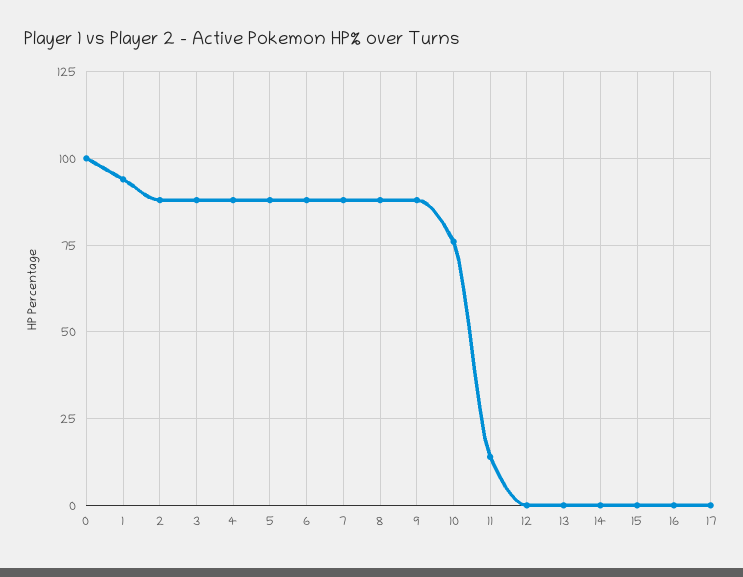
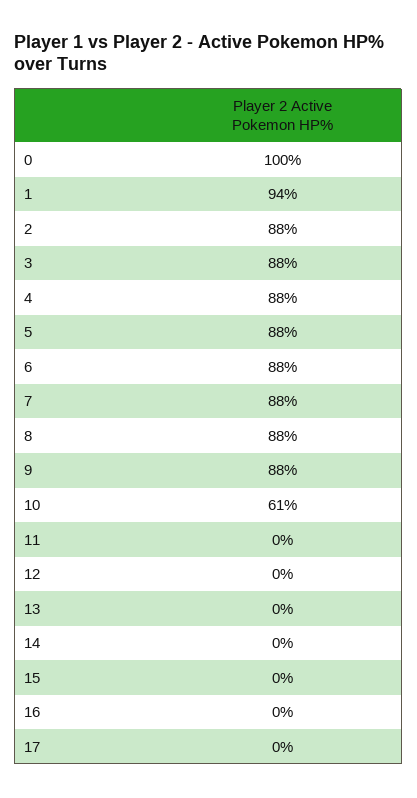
10: 75 -> 61
11: 15 -> 0

